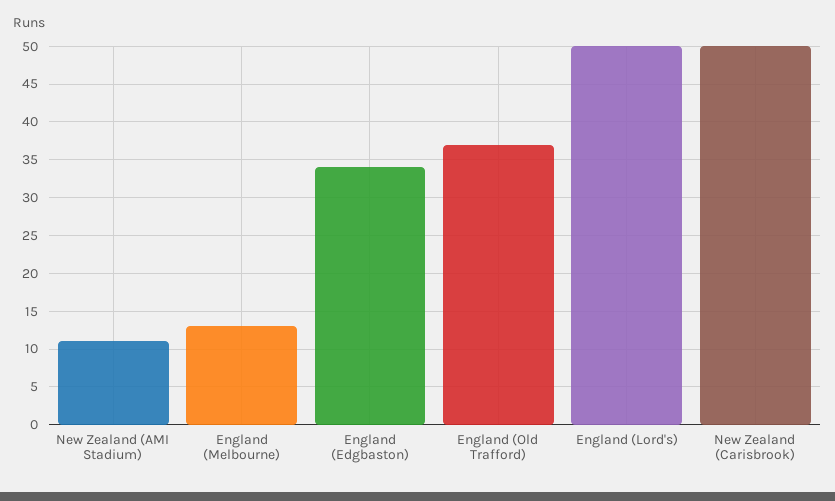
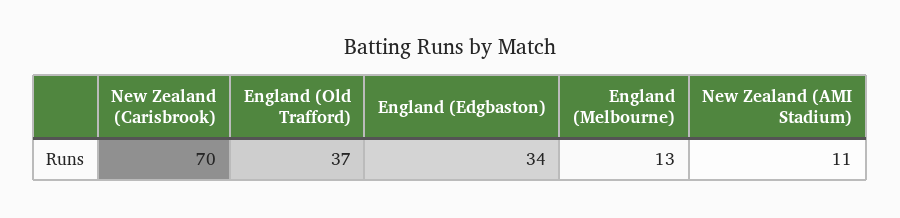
England (Lord's): 50 -> none
New Zealand (Carisbrook): 50 -> 70

